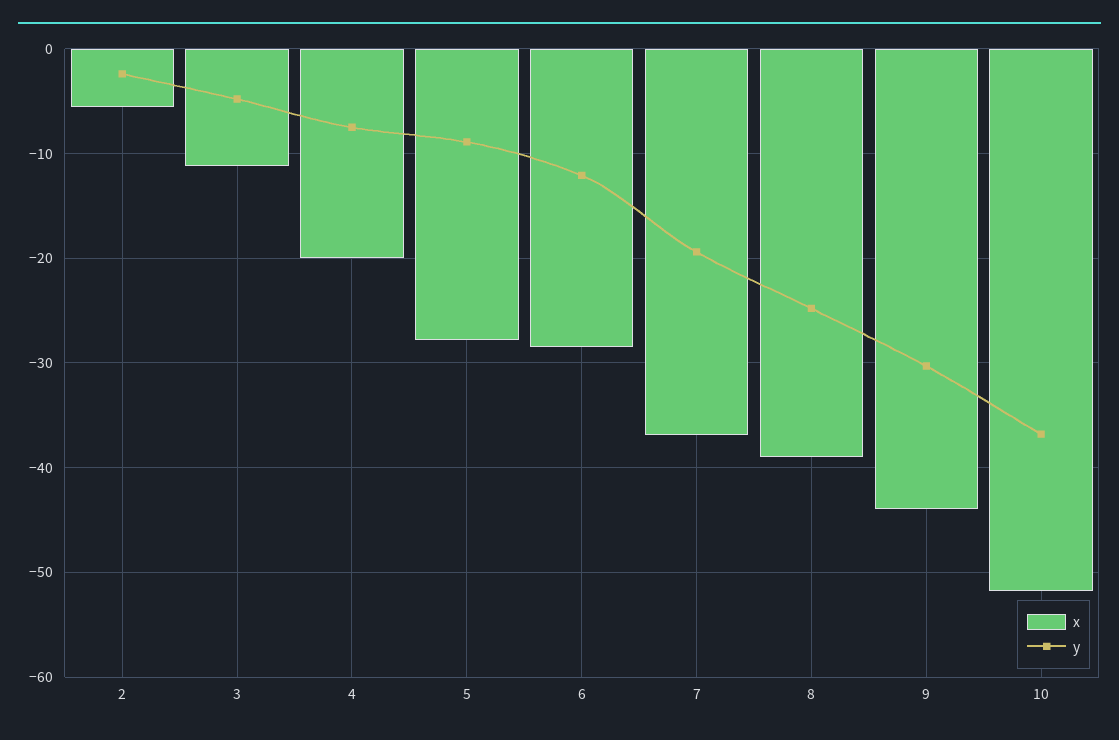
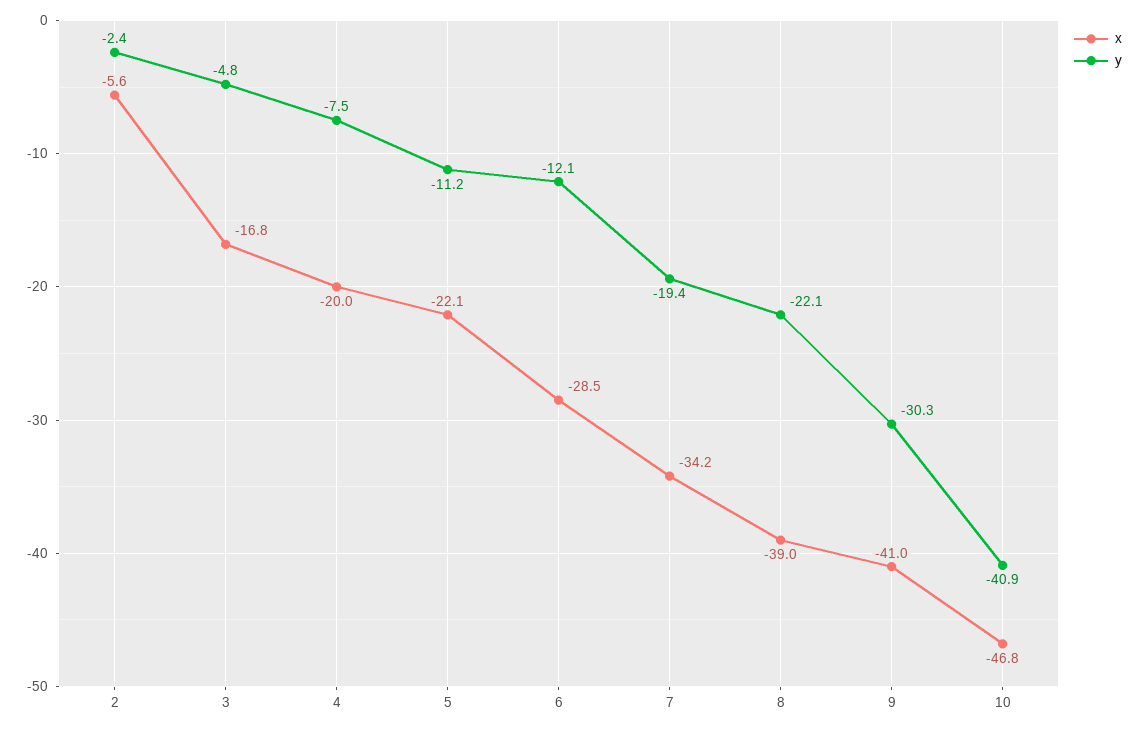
x, 3: -11 -> -16.8
x, 5: -28 -> -22.1
y, 5: -9 -> -11.2
x, 7: -37 -> -34.2
y, 8: -25 -> -22.1
x, 9: -44 -> -41
x, 10: -52 -> -46.8
y, 10: -37 -> -40.9

